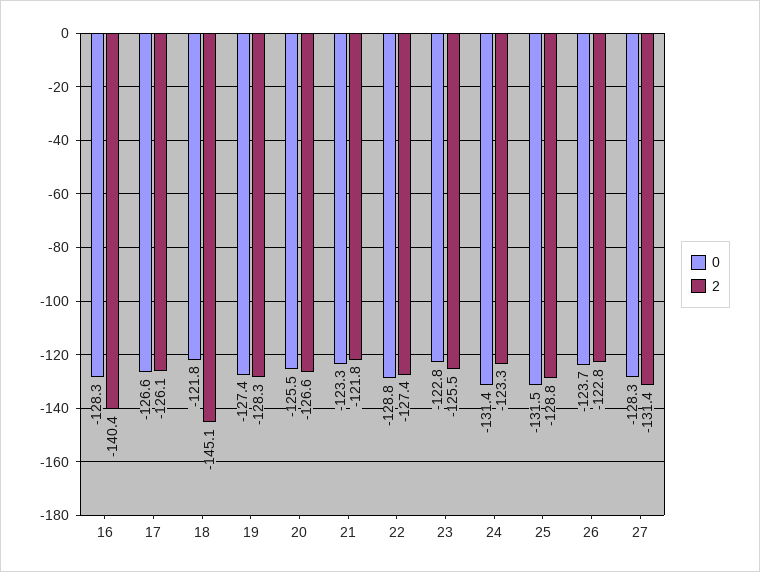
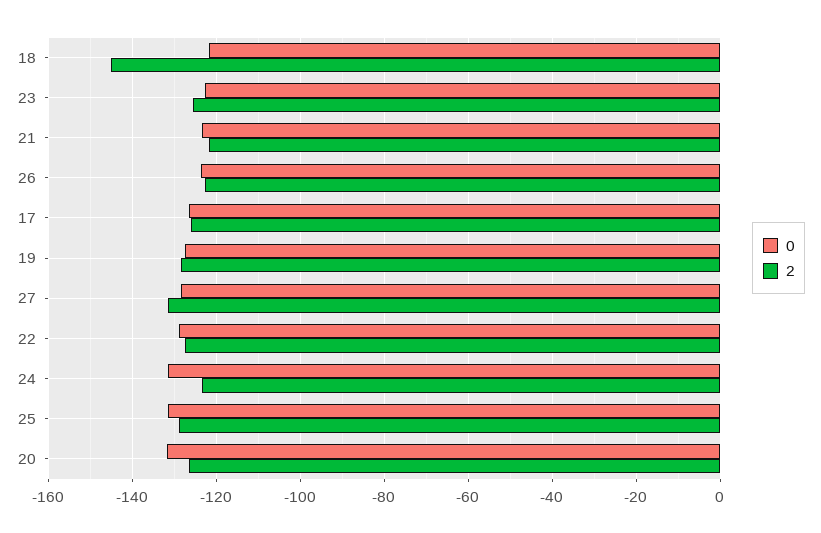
0, 16: -128.3 -> none
2, 16: -140.4 -> none
0, 20: -125.5 -> -132

